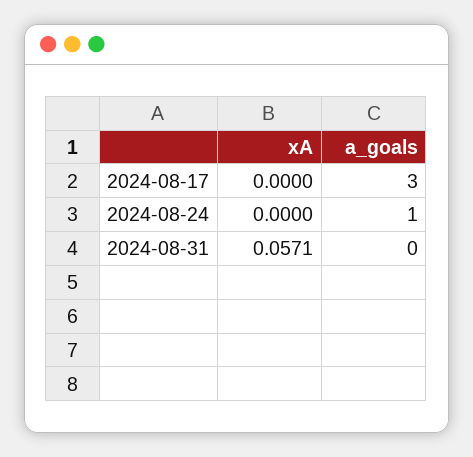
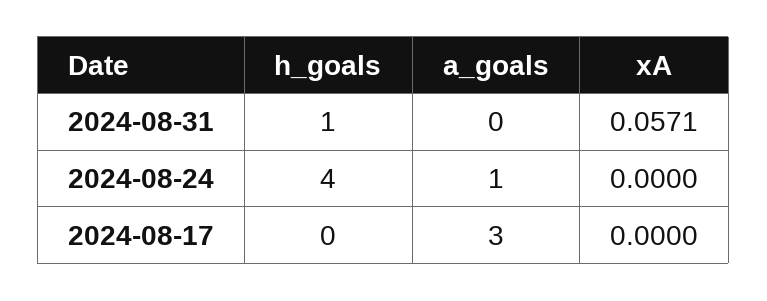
h_goals, 2024-08-31: none -> 1
h_goals, 2024-08-24: none -> 4
h_goals, 2024-08-17: none -> 0

